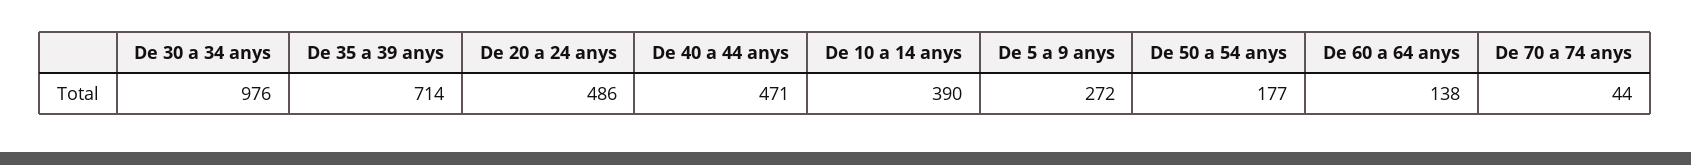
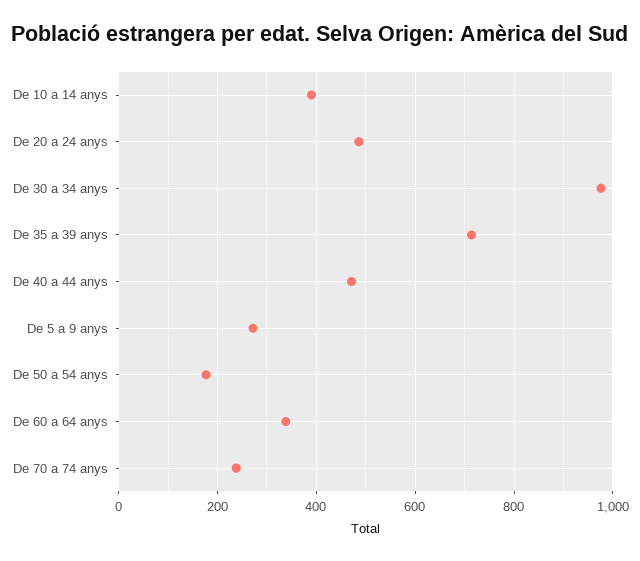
De 60 a 64 anys: 138 -> 340
De 70 a 74 anys: 44 -> 240

